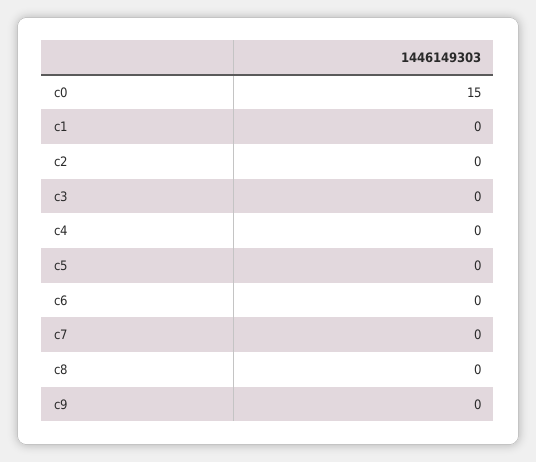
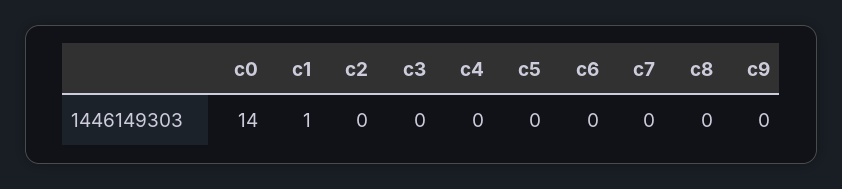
c0: 15 -> 14
c1: 0 -> 1

